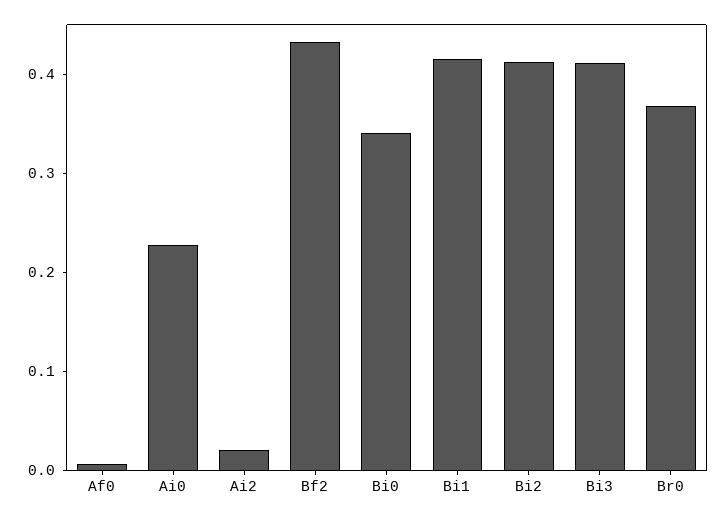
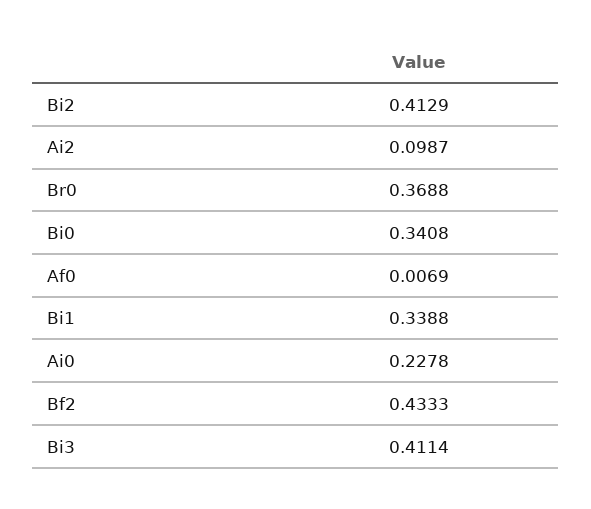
Ai2: 0.02 -> 0.0987
Bi1: 0.42 -> 0.3388

